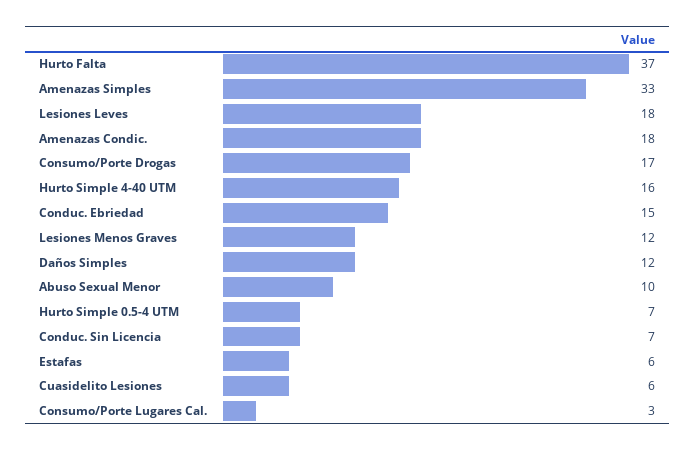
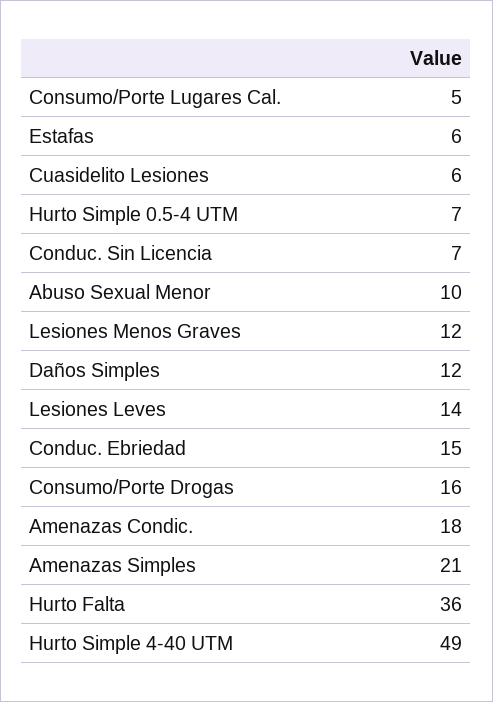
Hurto Falta: 37 -> 36
Amenazas Simples: 33 -> 21
Lesiones Leves: 18 -> 14
Consumo/Porte Drogas: 17 -> 16
Hurto Simple 4-40 UTM: 16 -> 49
Consumo/Porte Lugares Cal.: 3 -> 5

